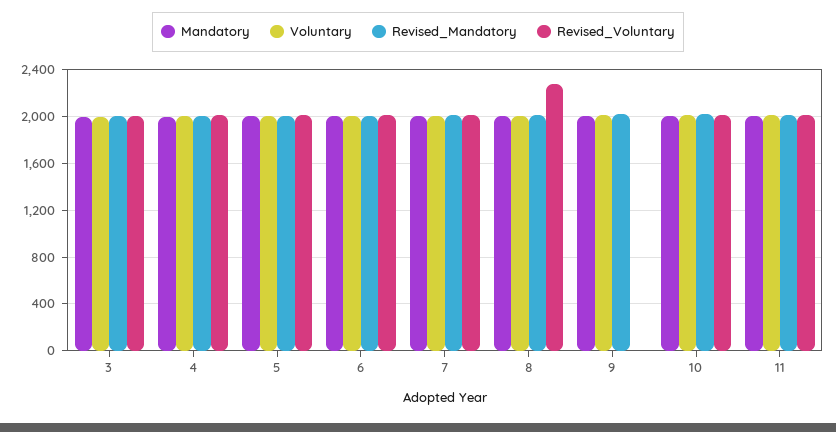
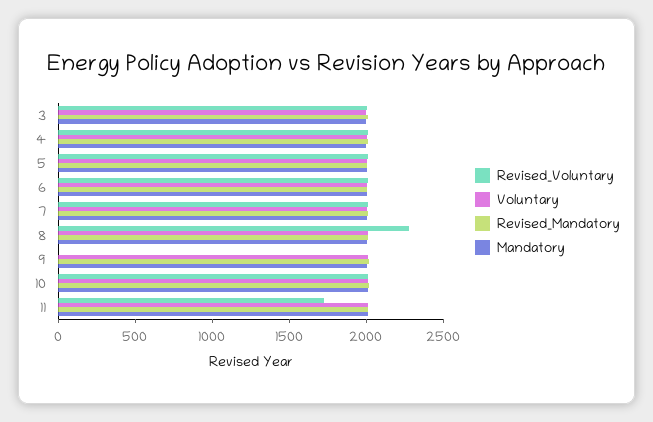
Revised_Voluntary, 11: 2000 -> 1700

